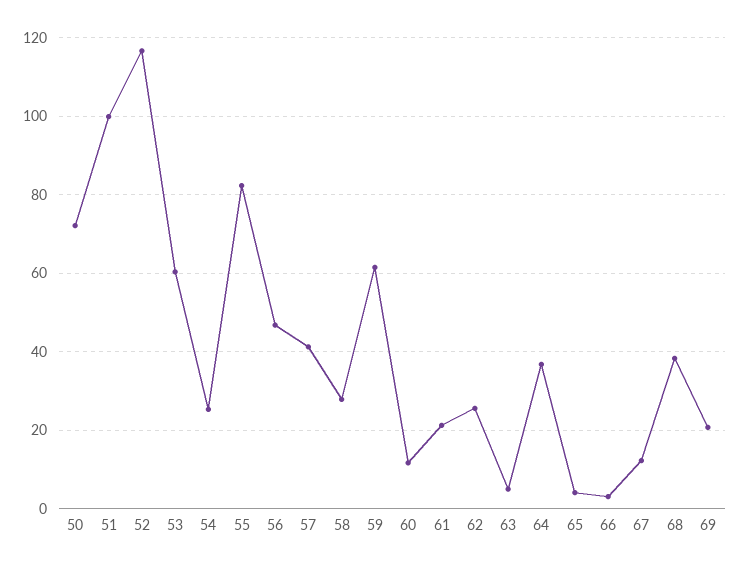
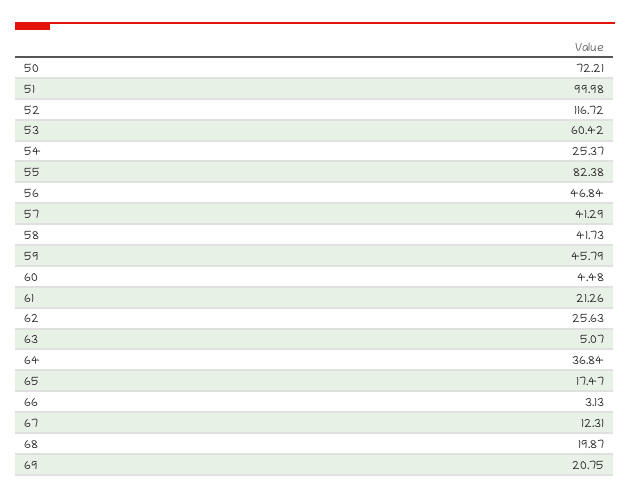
58: 28 -> 41.73
59: 62 -> 45.79
60: 12 -> 4.48
65: 4 -> 17.47
68: 38 -> 19.87

